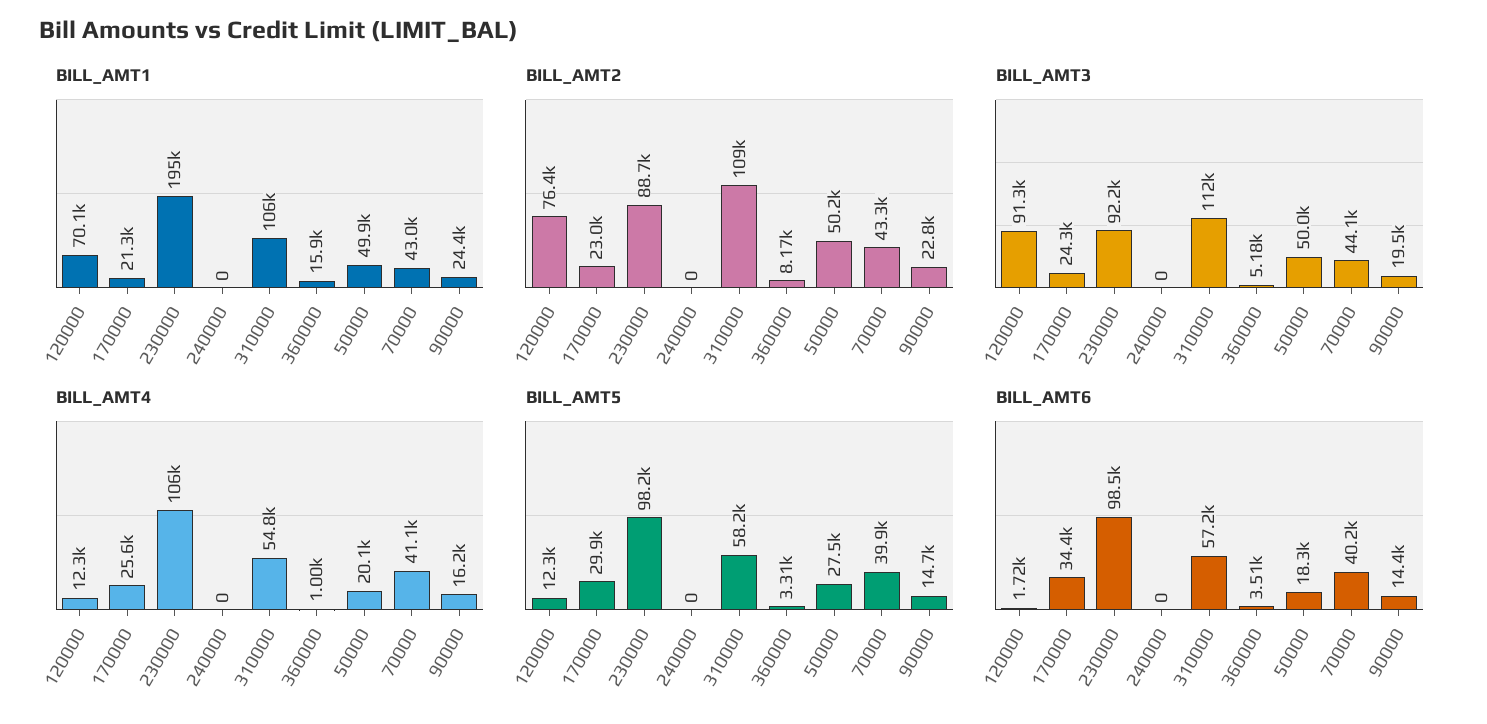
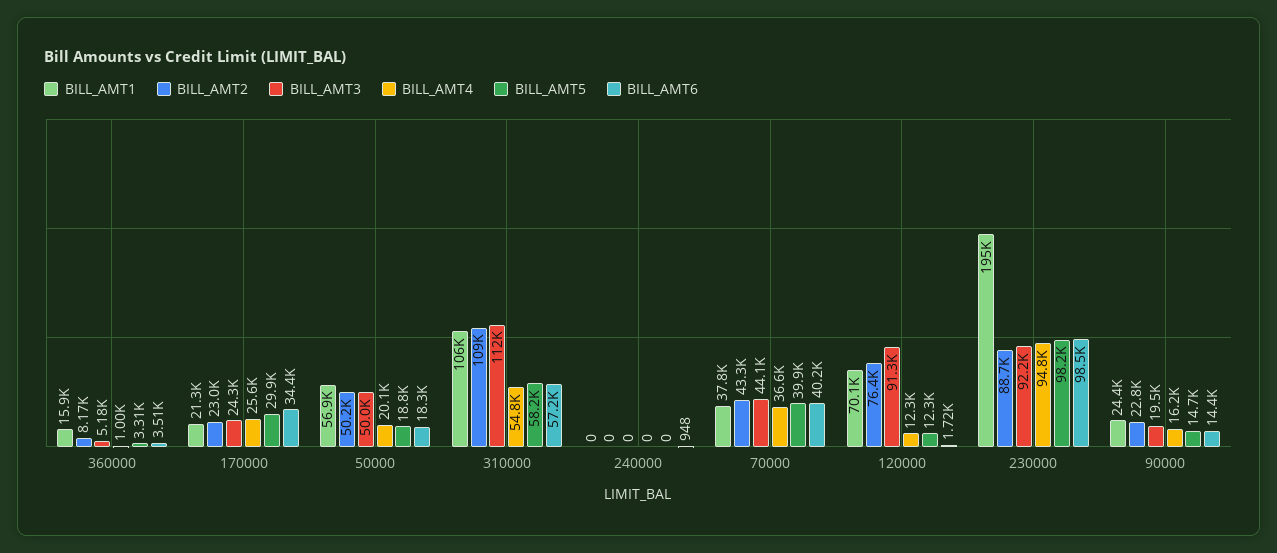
BILL_AMT1, 50000: 49900 -> 56900
BILL_AMT1, 70000: 43000 -> 37800
BILL_AMT4, 230000: 106000 -> 94800
BILL_AMT4, 70000: 41100 -> 36600
BILL_AMT5, 50000: 27500 -> 18800
BILL_AMT6, 240000: 0 -> 948

